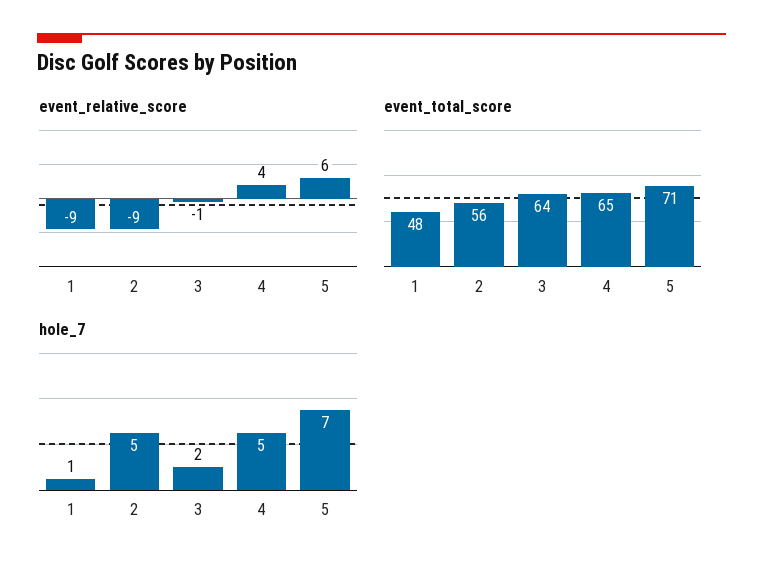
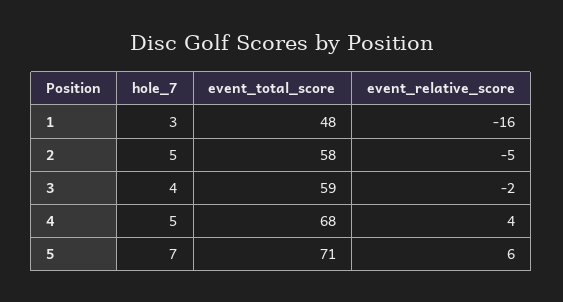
event_relative_score, 1: -9 -> -16
event_relative_score, 2: -9 -> -5
event_relative_score, 3: -1 -> -2
event_total_score, 2: 56 -> 58
event_total_score, 3: 64 -> 59
event_total_score, 4: 65 -> 68
hole_7, 1: 1 -> 3
hole_7, 3: 2 -> 4

